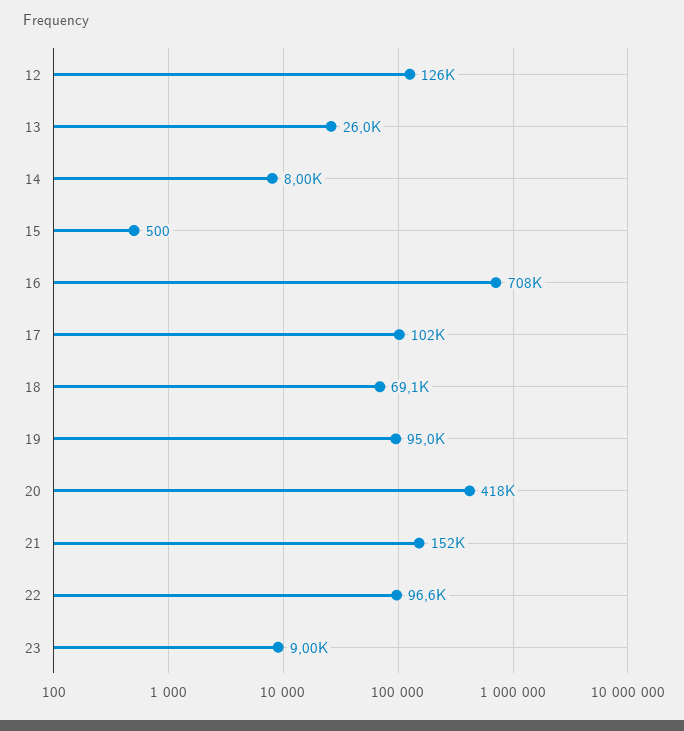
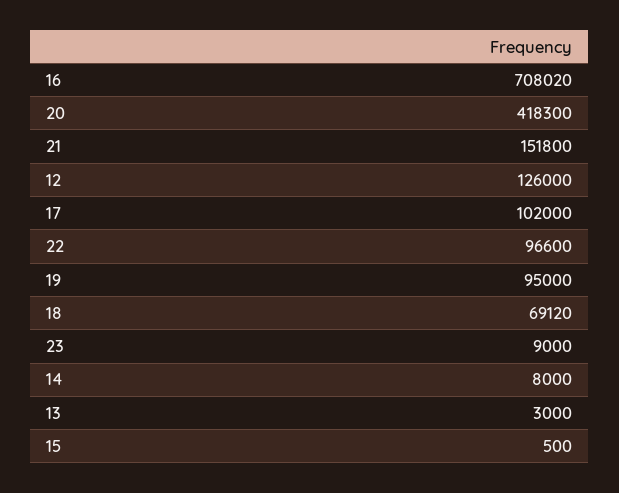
13: 26000 -> 3000

